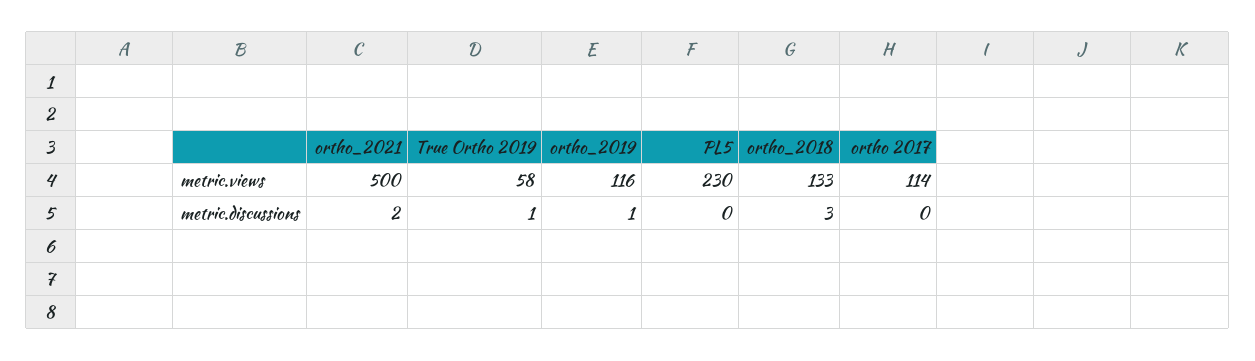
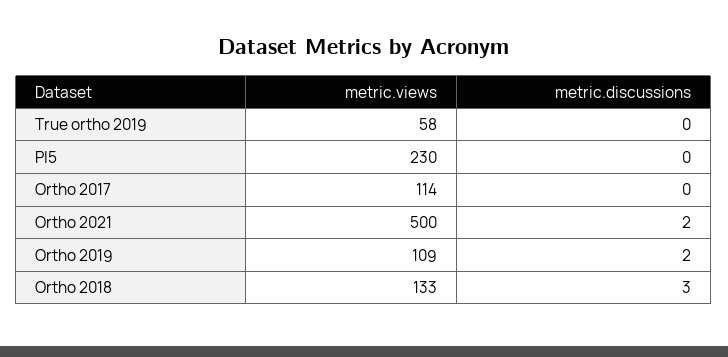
ortho_2019, metric.views: 116 -> 109
True Ortho 2019, metric.discussions: 1 -> 0
ortho_2019, metric.discussions: 1 -> 2

